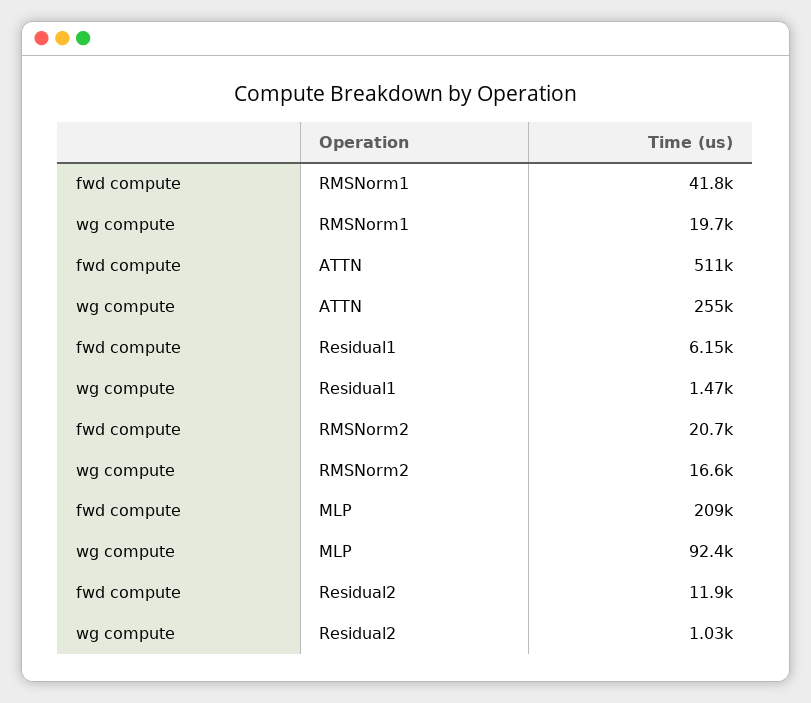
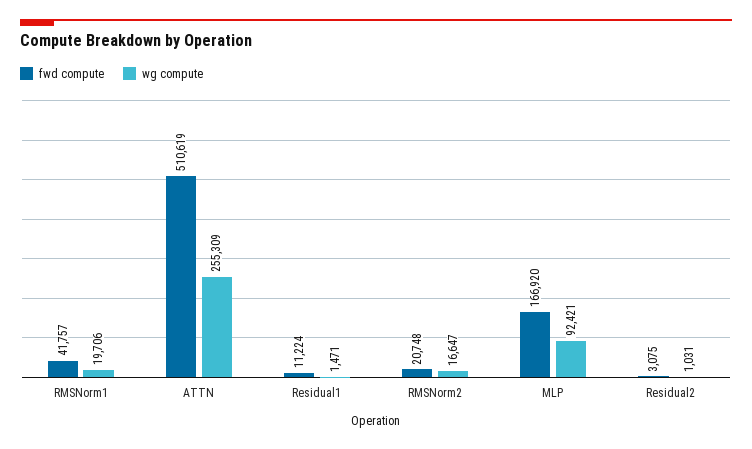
fwd compute, Residual1: 6150 -> 11224
fwd compute, MLP: 209000 -> 166920
fwd compute, Residual2: 11900 -> 3075

